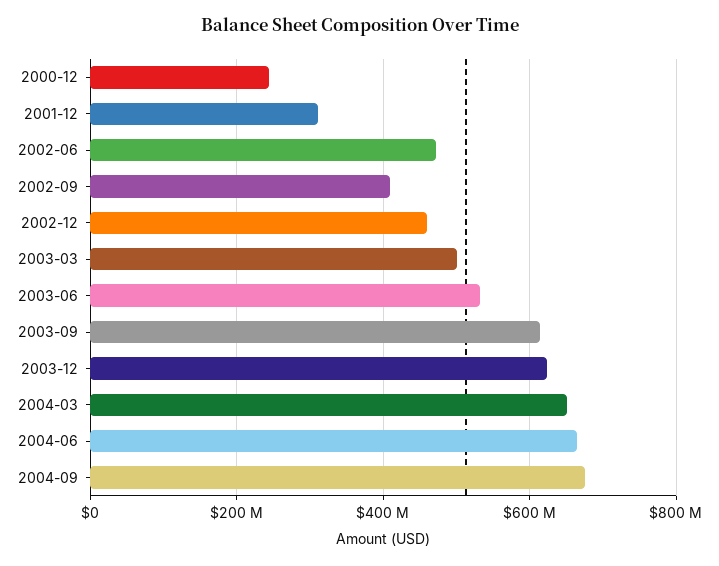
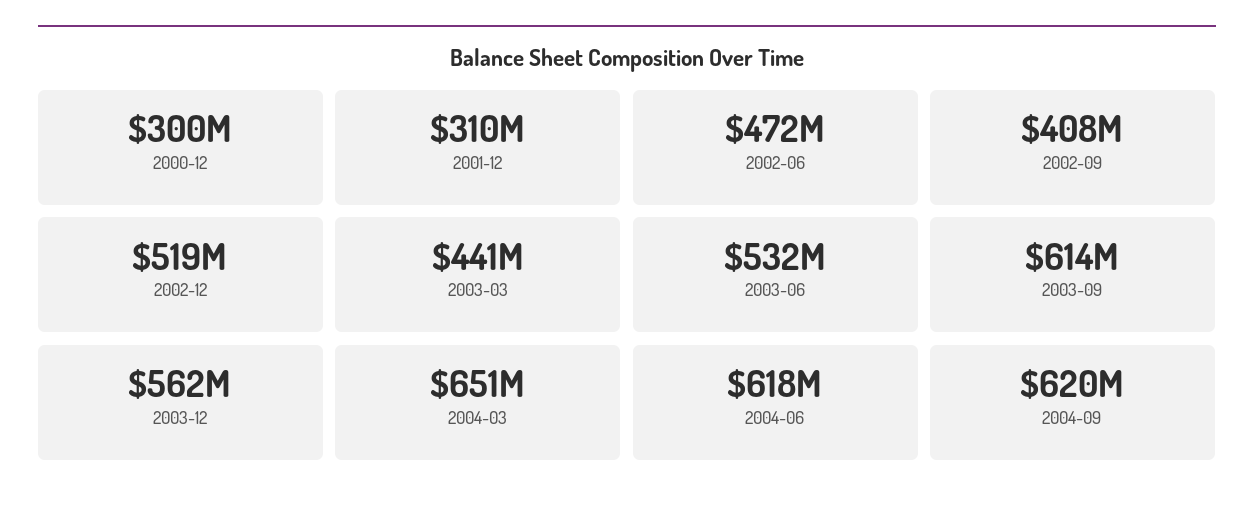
2000-12: 240000000 -> 300000000
2002-12: 460000000 -> 519000000
2003-03: 500000000 -> 441000000
2003-12: 620000000 -> 562000000
2004-06: 660000000 -> 618000000
2004-09: 680000000 -> 620000000

